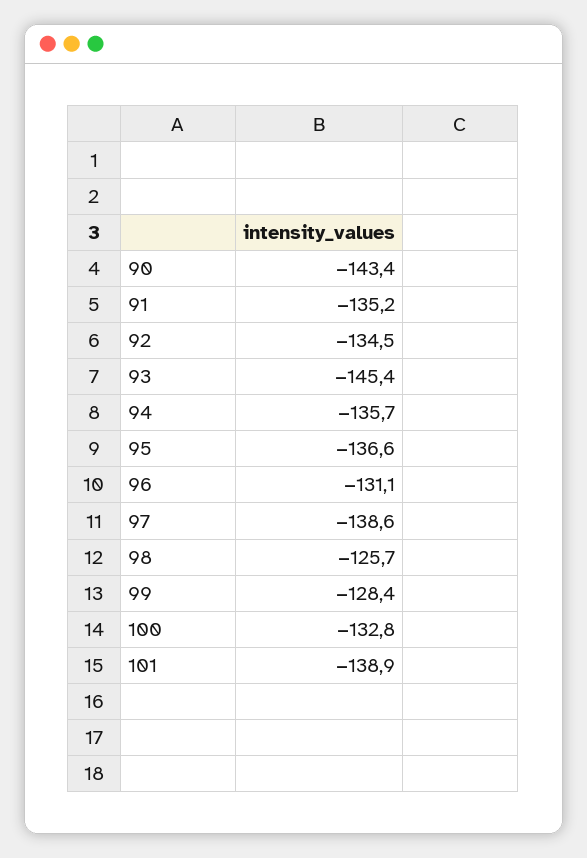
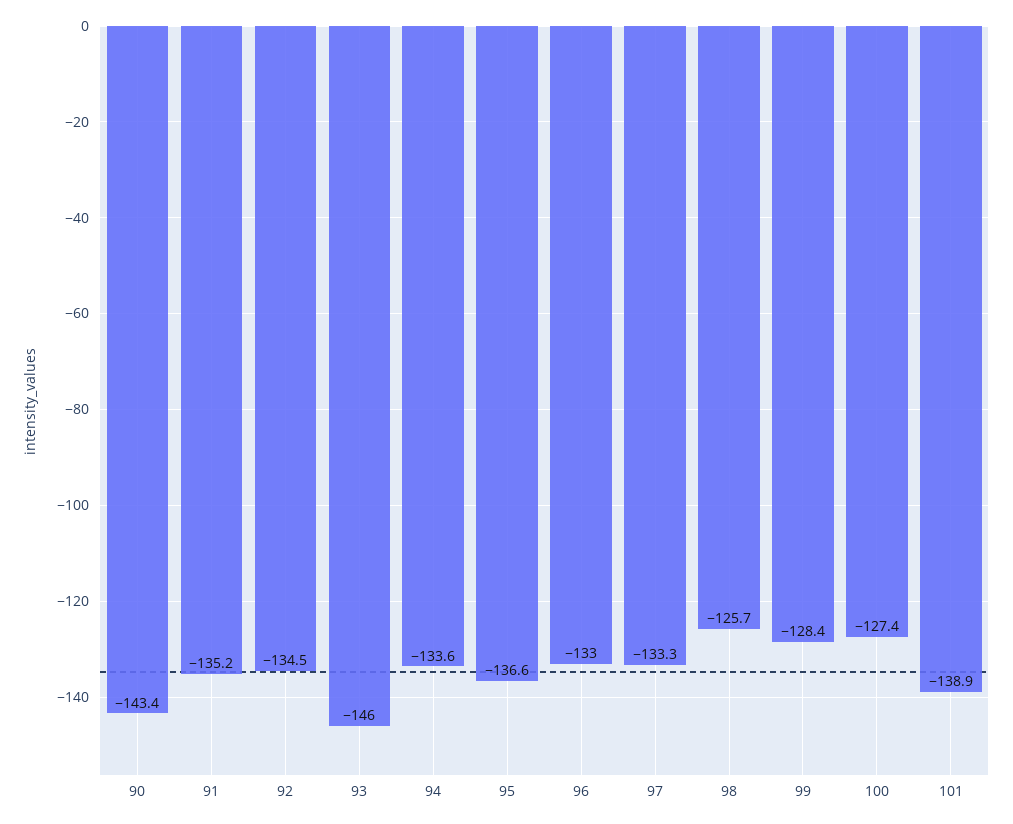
93: -145.4 -> -146
94: -135.7 -> -133.6
96: -131.1 -> -133
97: -138.6 -> -133.3
100: -132.8 -> -127.4

